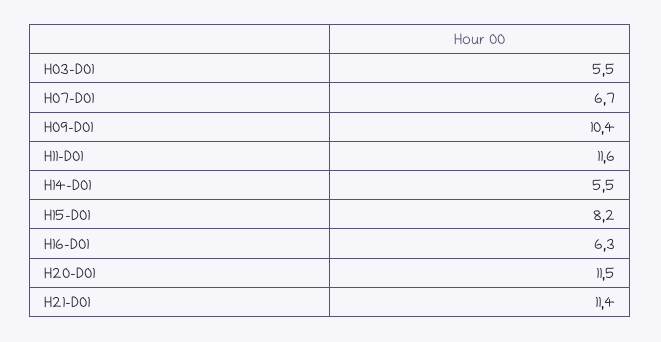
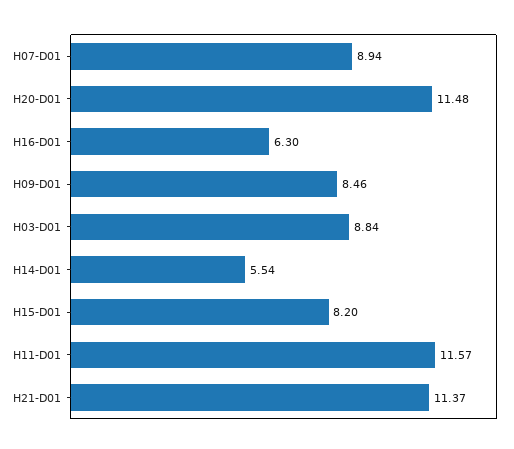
H03-D01: 5.5 -> 8.84
H07-D01: 6.7 -> 8.94
H09-D01: 10.4 -> 8.46

